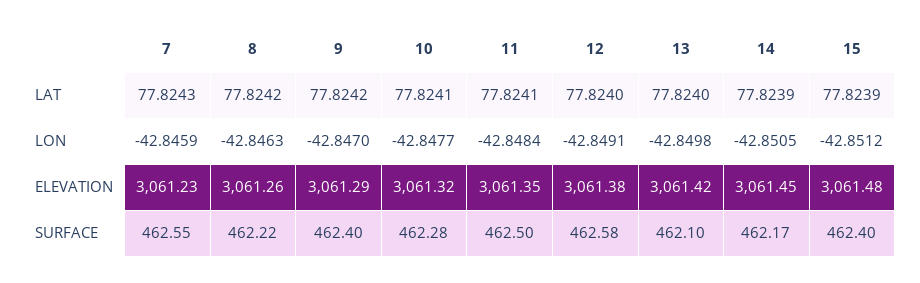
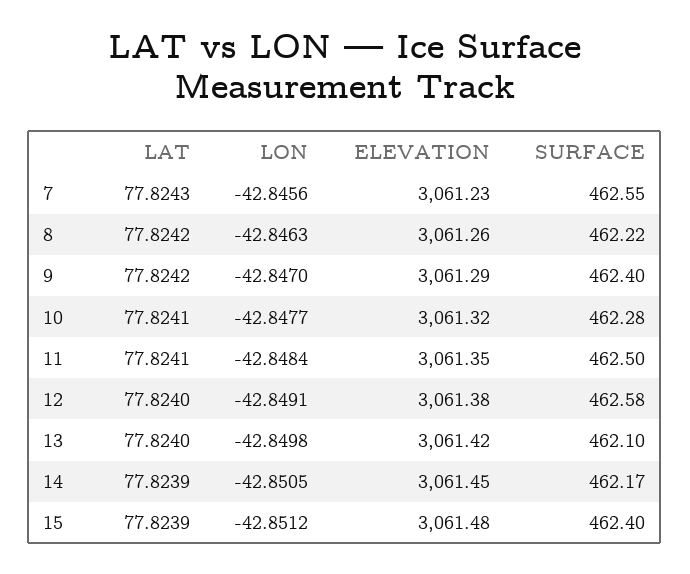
7, LON: -42.8459 -> -42.8456

